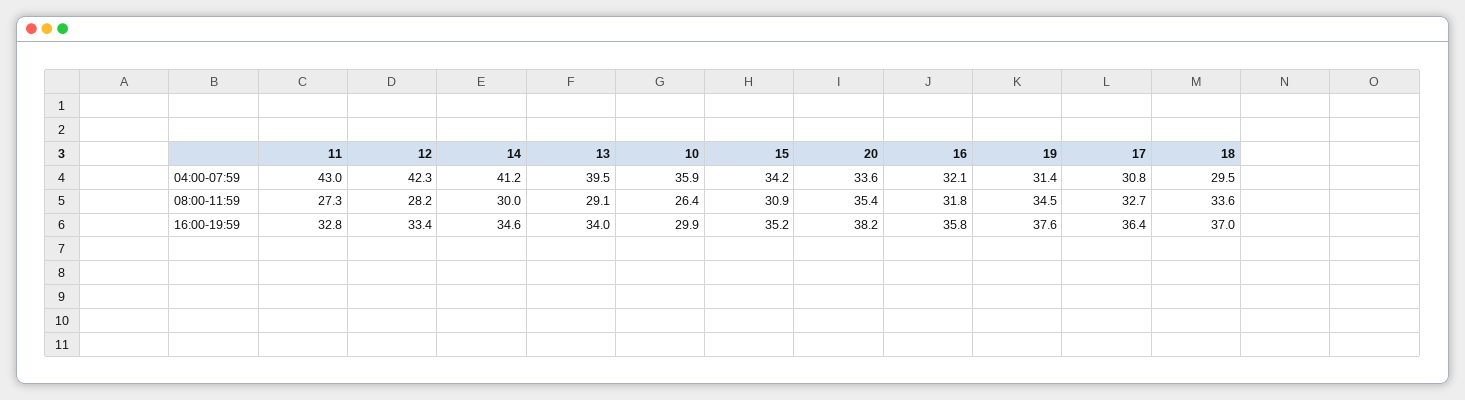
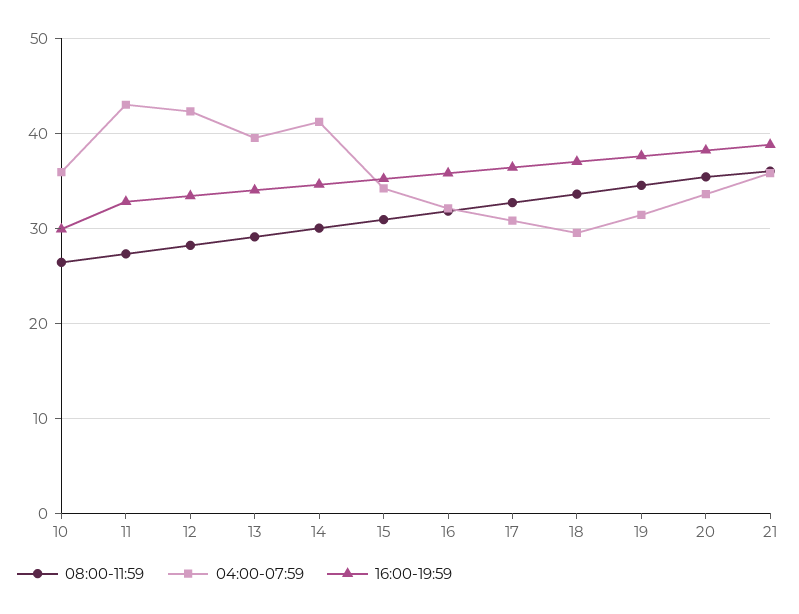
08:00-11:59, 21: none -> 36
04:00-07:59, 21: none -> 36
16:00-19:59, 21: none -> 39

